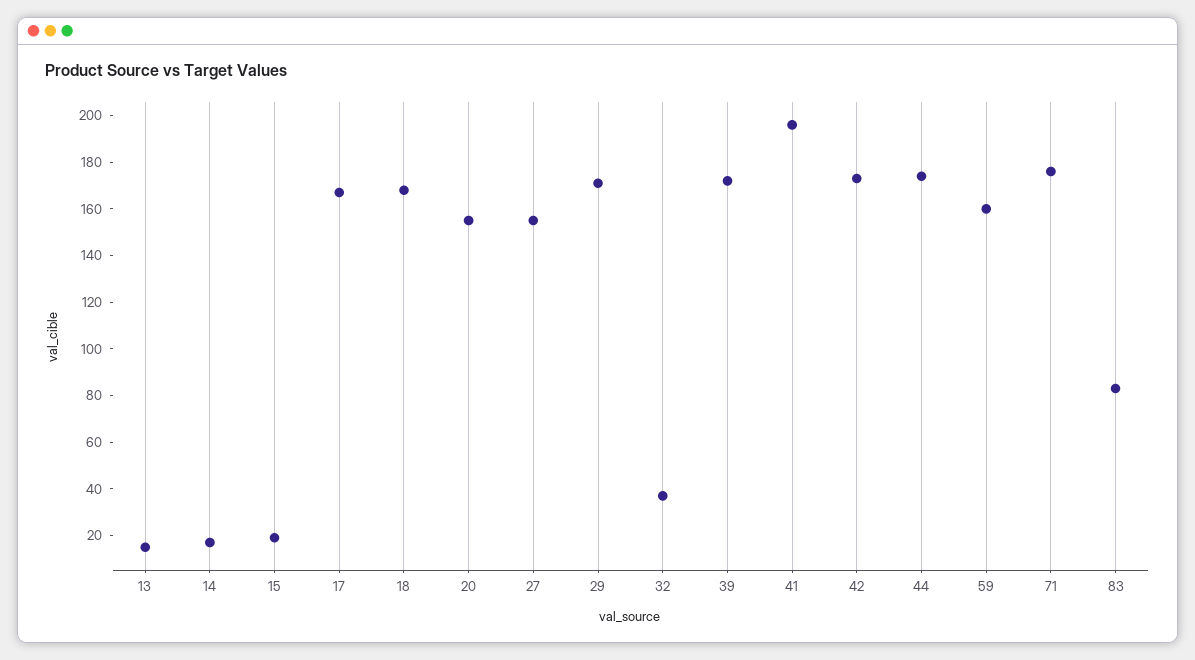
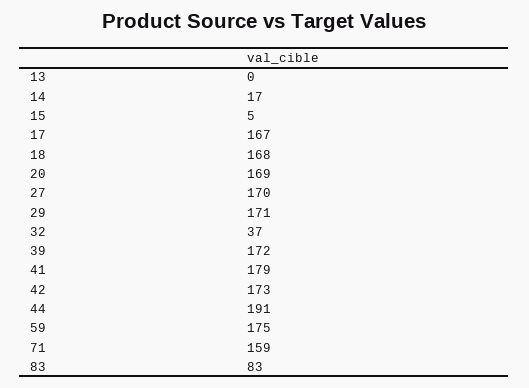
13: 15 -> 0
15: 20 -> 5
20: 155 -> 169
27: 155 -> 170
41: 195 -> 179
44: 175 -> 191
59: 160 -> 175
71: 175 -> 159

